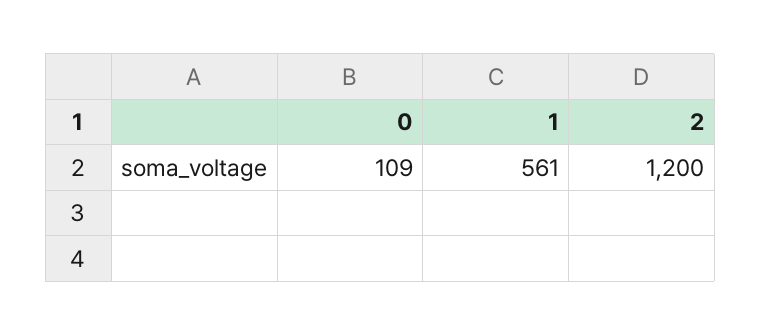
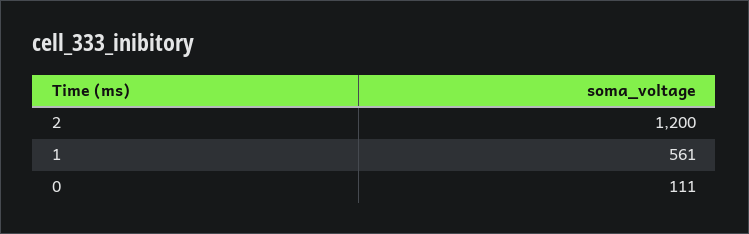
0: 109 -> 111

